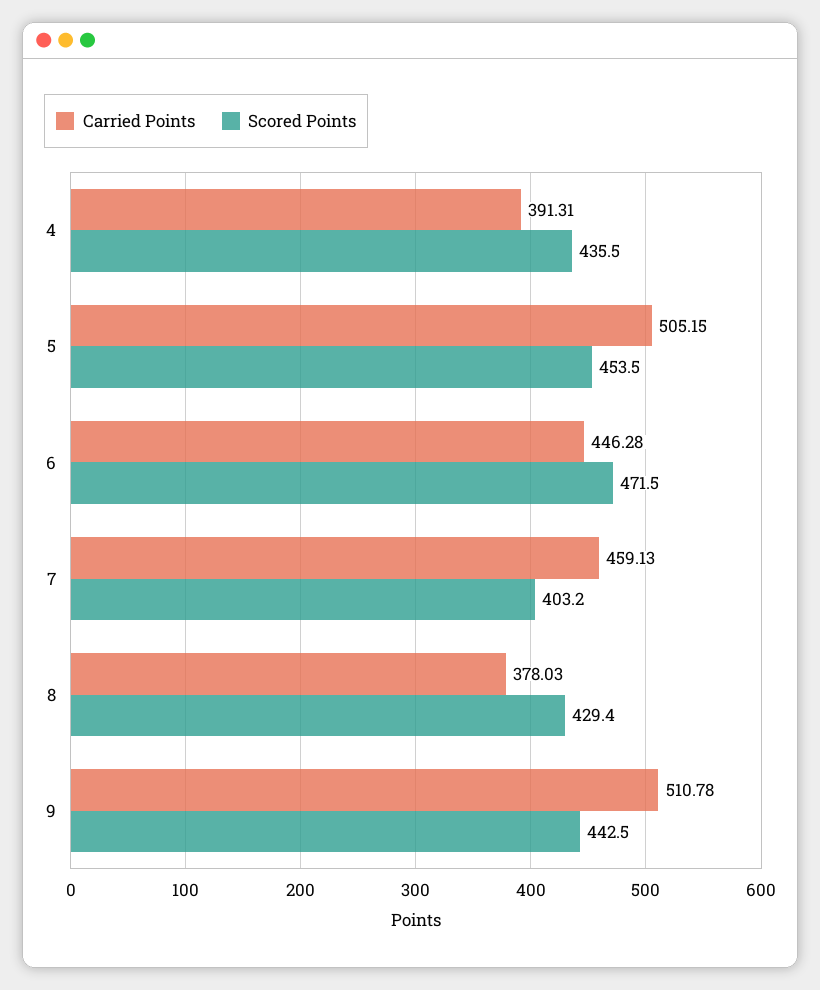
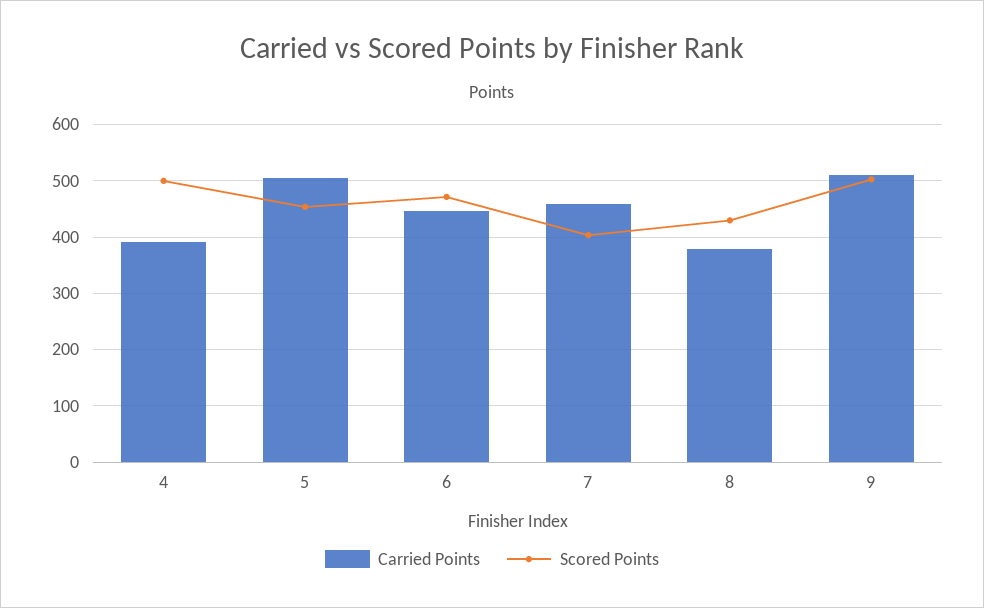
Scored Points, 4: 435.5 -> 500
Scored Points, 9: 442.5 -> 500

